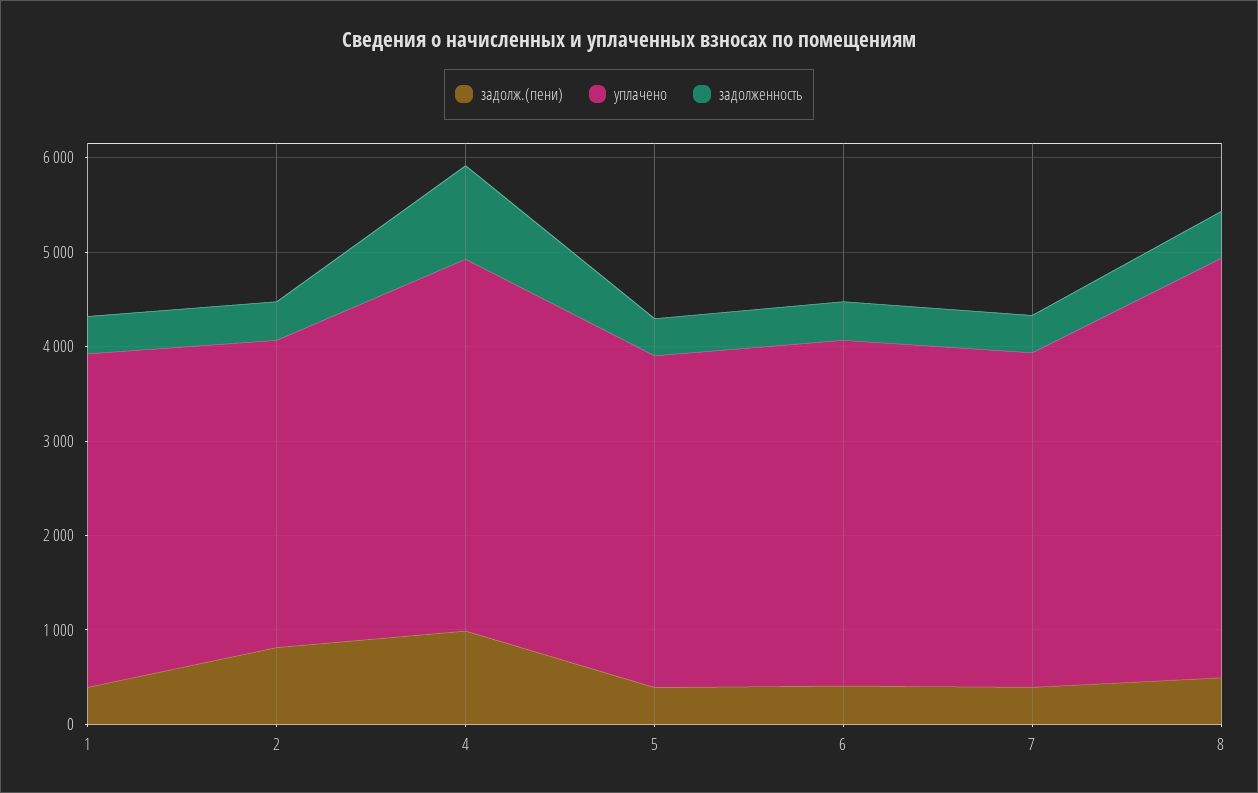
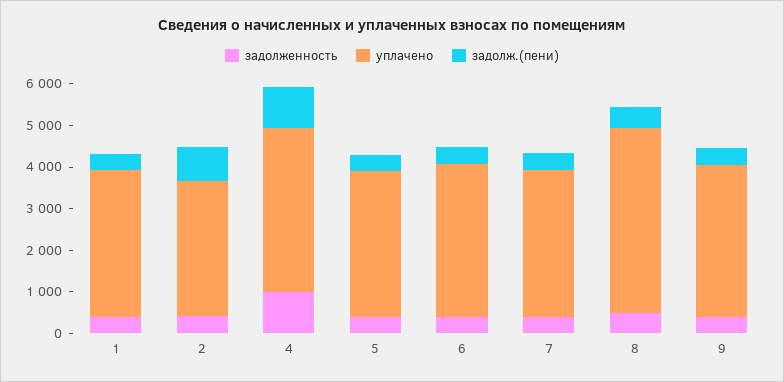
задолженность, 9: none -> 400
уплачено, 9: none -> 3600
задолж.(пени), 9: none -> 400

